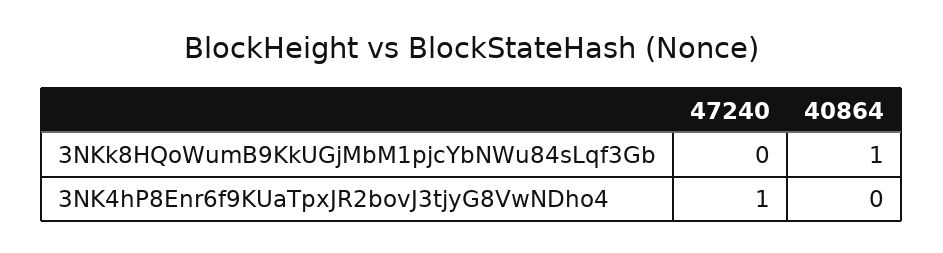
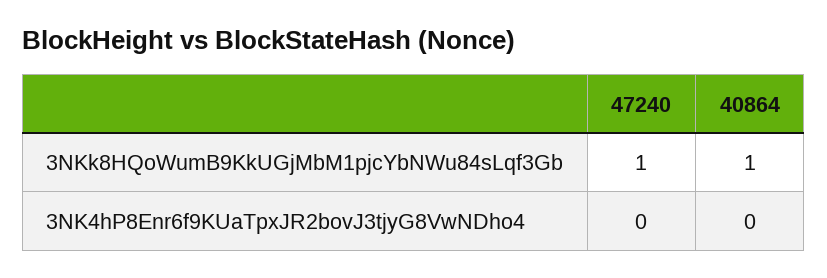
47240, 3NKk8HQoWumB9KkUGjMbM1pjcYbNWu84sLqf3Gb: 0 -> 1
47240, 3NK4hP8Enr6f9KUaTpxJR2bovJ3tjyG8VwNDho4: 1 -> 0

